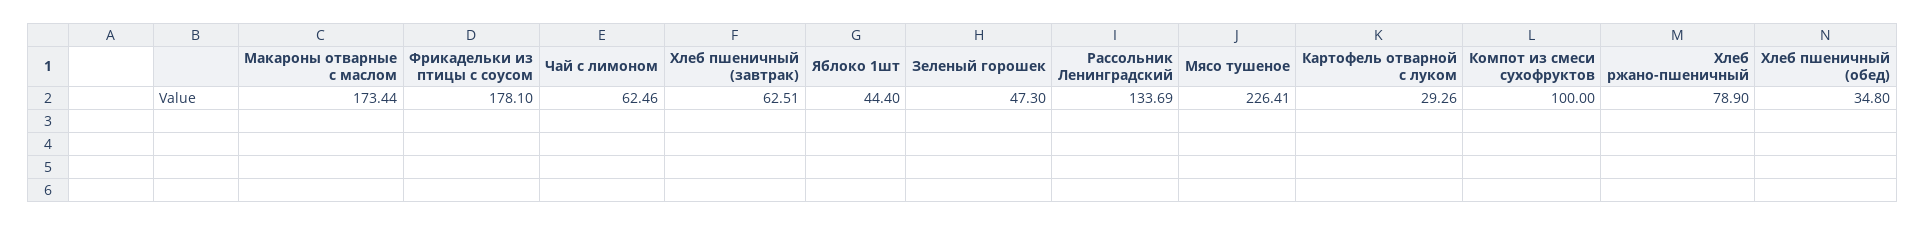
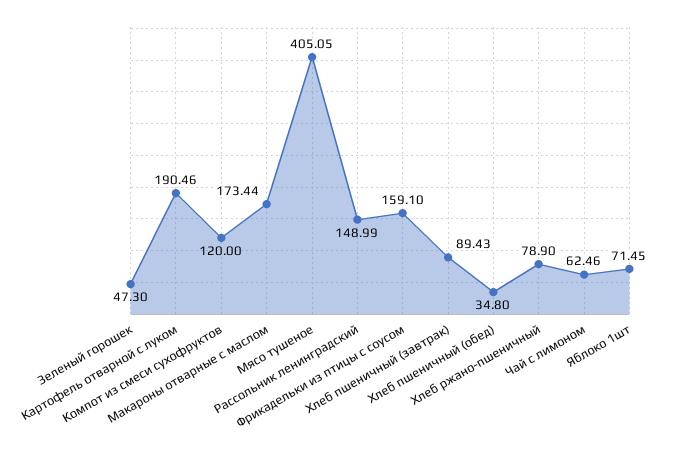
Фрикадельки из птицы с соусом: 178.1 -> 159.1
Хлеб пшеничный (завтрак): 62.51 -> 89.43
Яблоко 1шт: 44.4 -> 71.45
Рассольник Ленинградский: 133.69 -> 148.99
Мясо тушеное: 226.41 -> 405.05
Картофель отварной с луком: 29.26 -> 190.46
Компот из смеси сухофруктов: 100 -> 120

